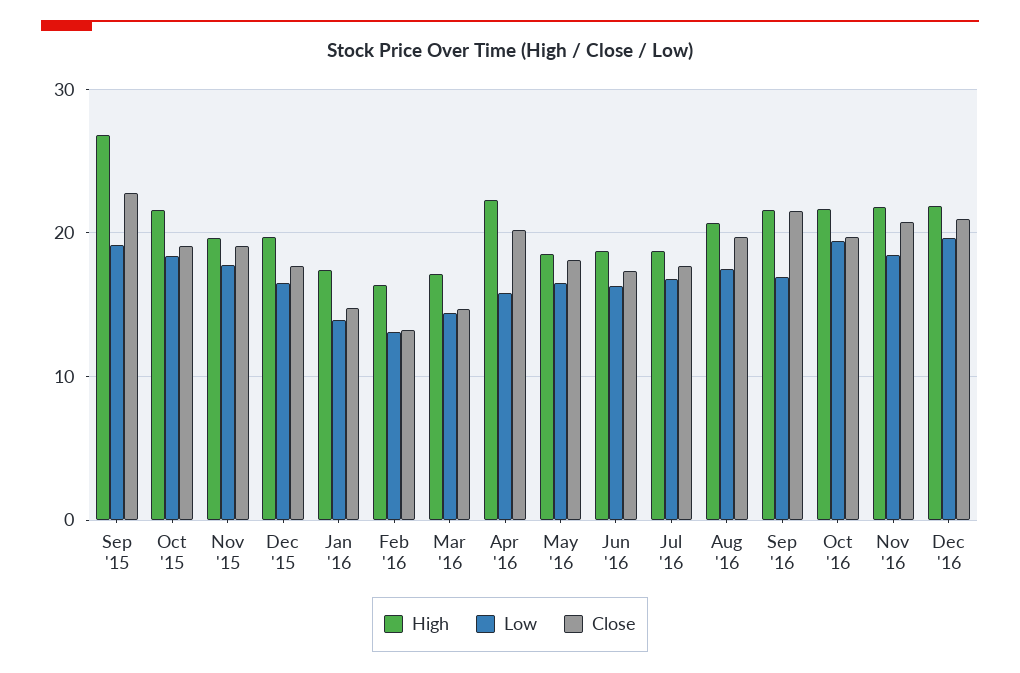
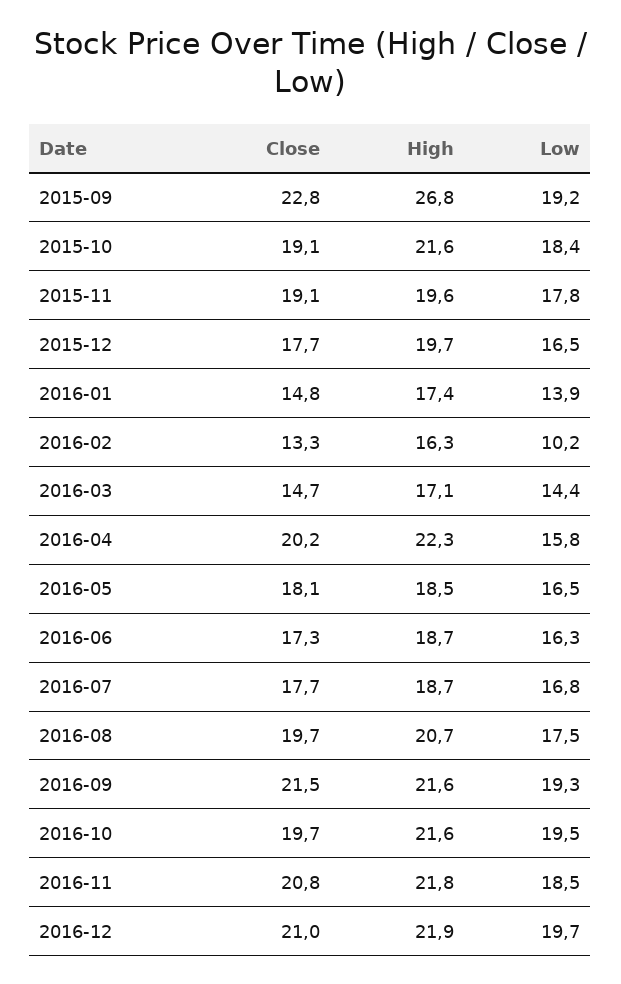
Low, Feb '16: 13 -> 10.2
Low, Sep '16: 17 -> 19.3

